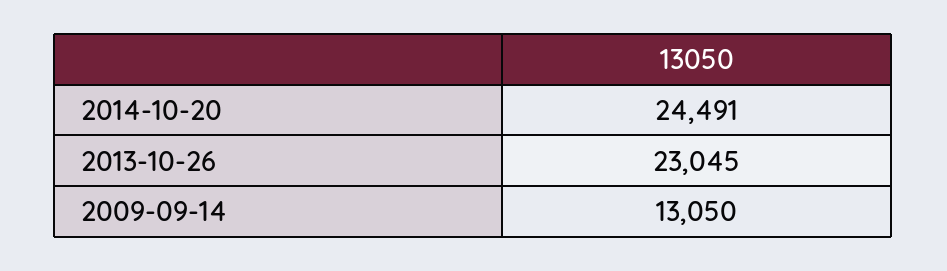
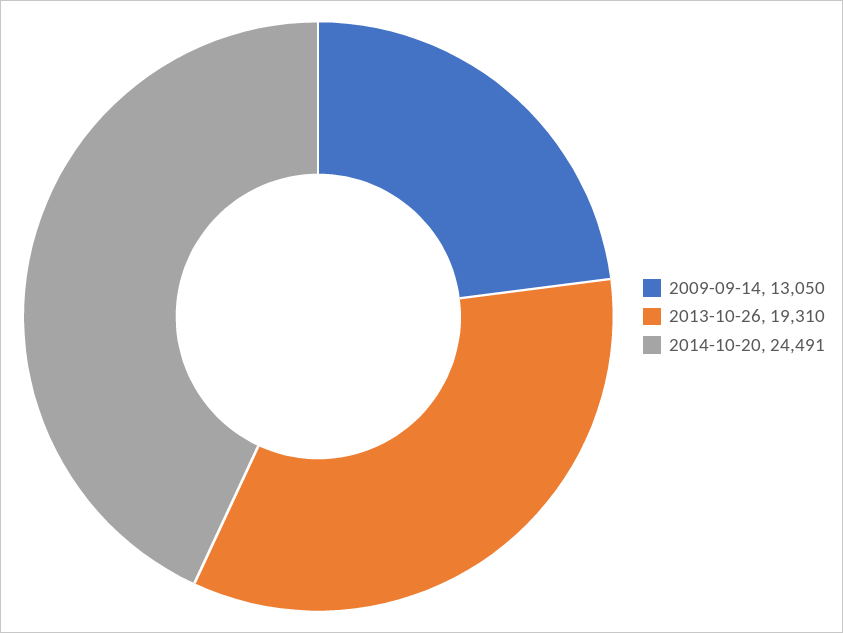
2013-10-26: 23045 -> 19310

